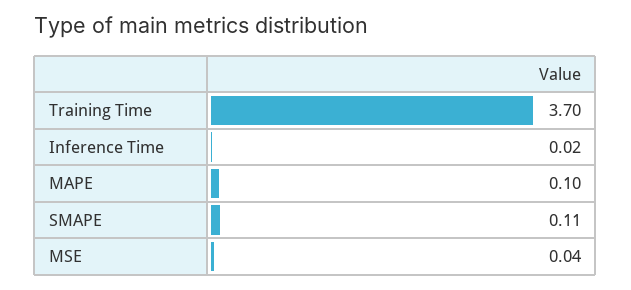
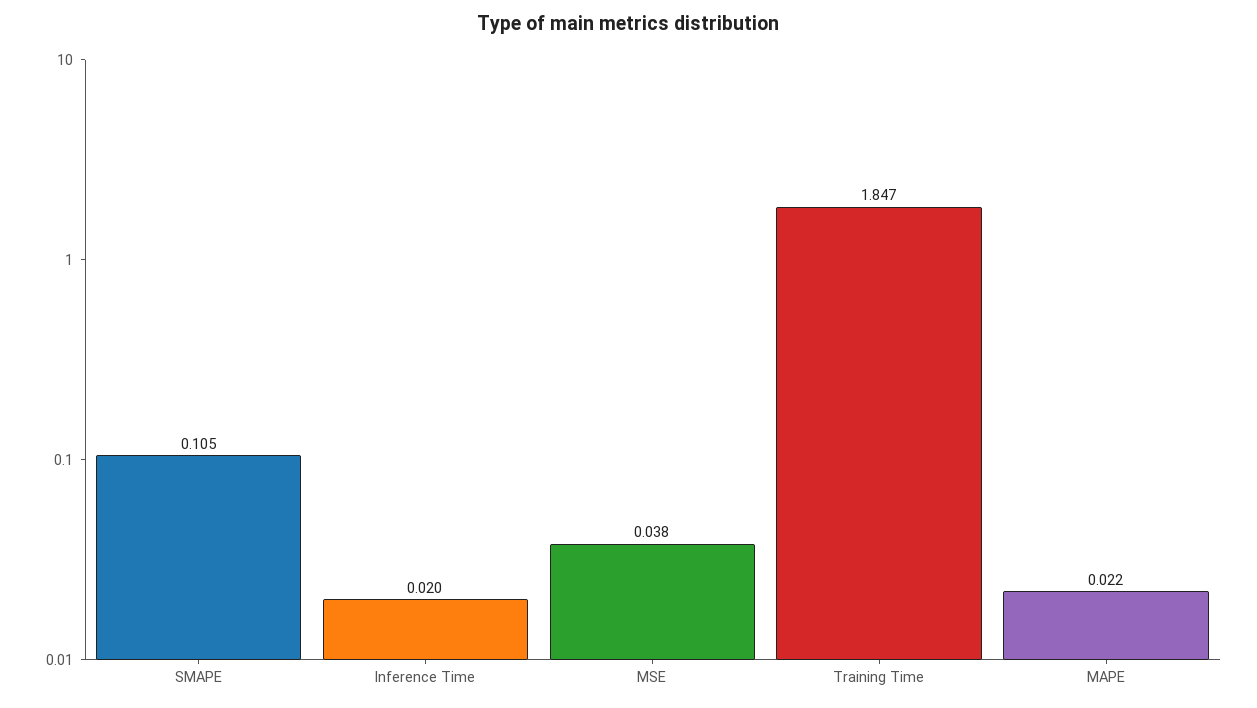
Training Time: 3.7 -> 1.847
MAPE: 0.1 -> 0.022

